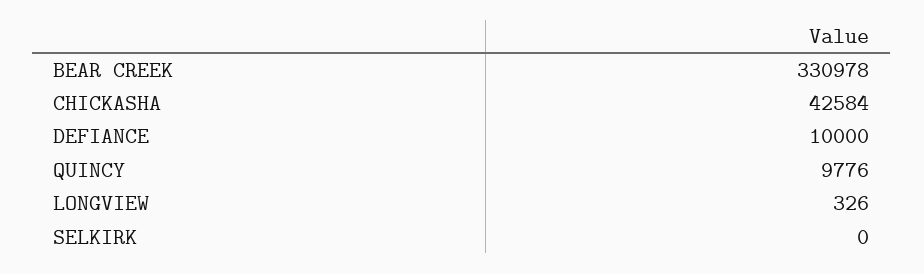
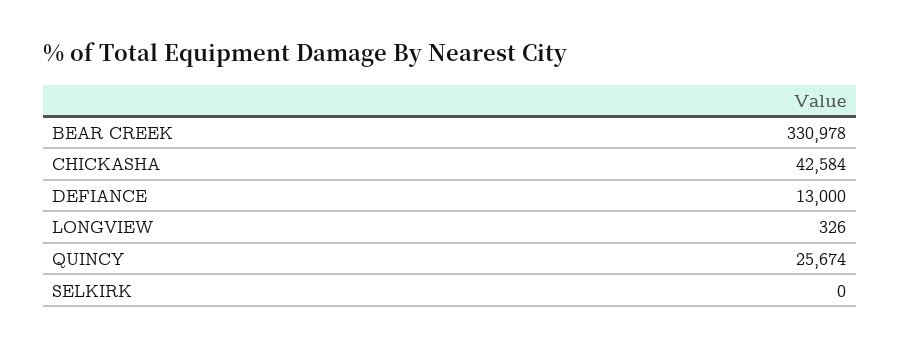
DEFIANCE: 10000 -> 13000
QUINCY: 9776 -> 25674

